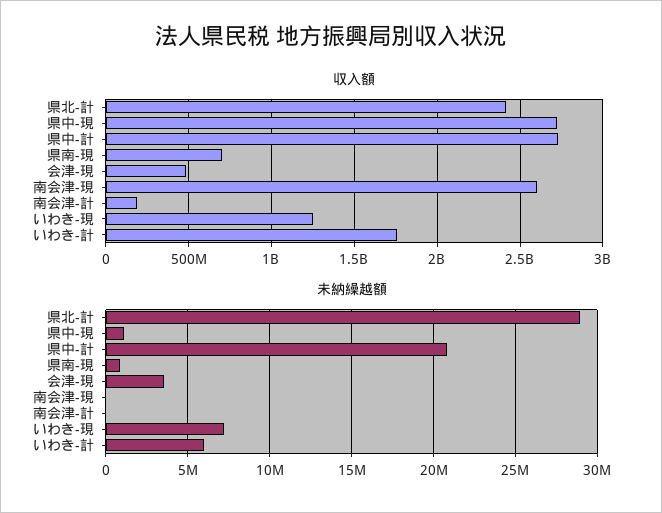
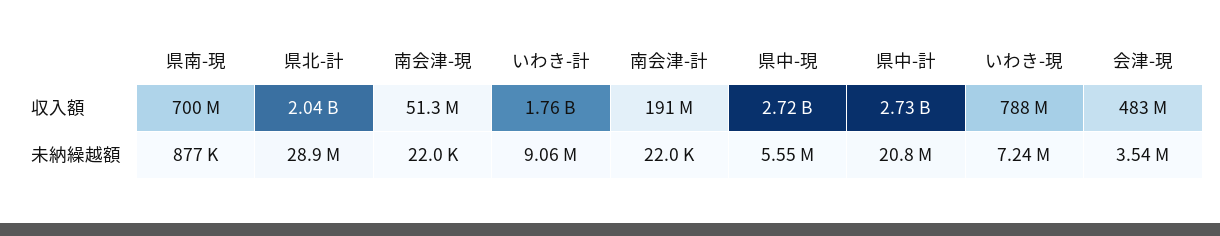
収入額, 県北-計: 2400000000 -> 2040000000
収入額, 南会津-現: 2600000000 -> 51300000
収入額, いわき-現: 1250000000 -> 788000000
未納繰越額, 県中-現: 1000000 -> 5550000
未納繰越額, いわき-計: 6000000 -> 9060000

